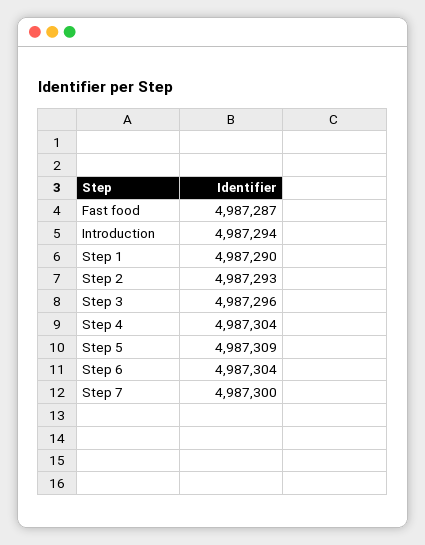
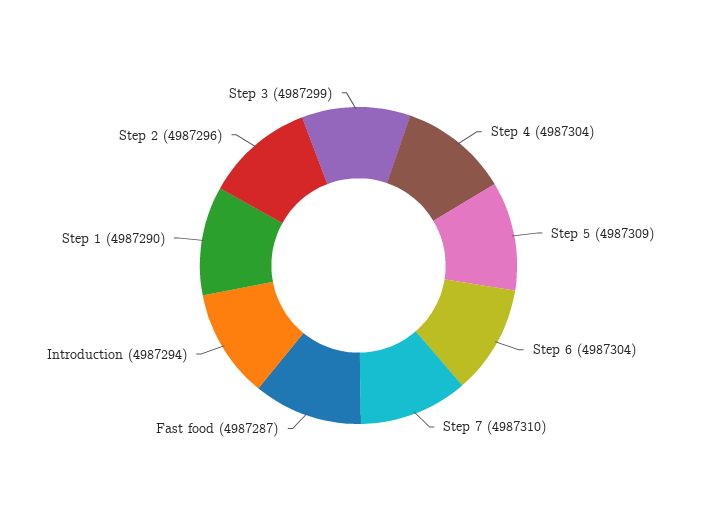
Step 2: 4987293 -> 4987296
Step 3: 4987296 -> 4987299
Step 7: 4987300 -> 4987310

